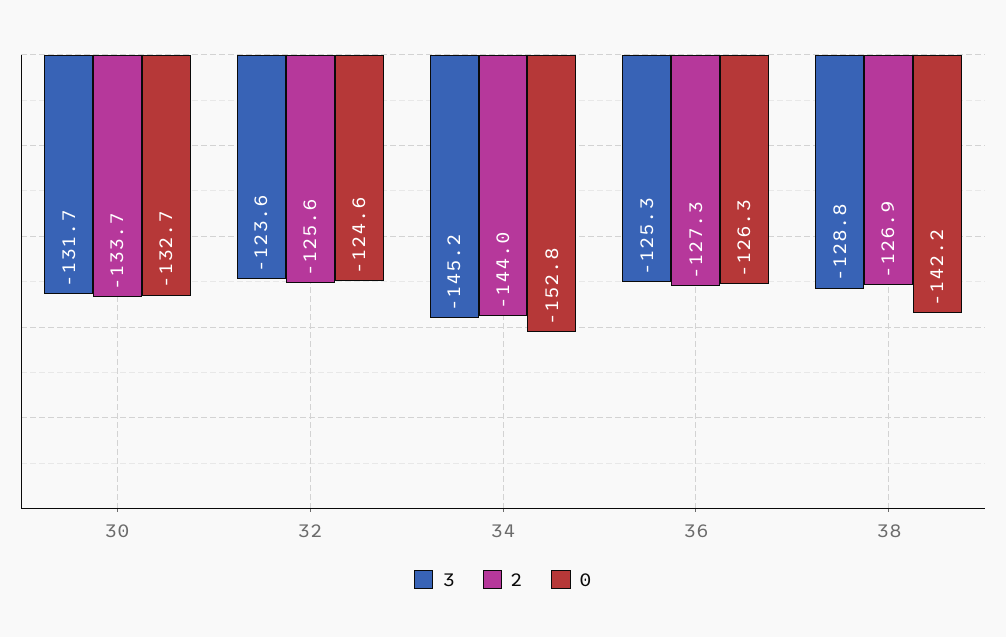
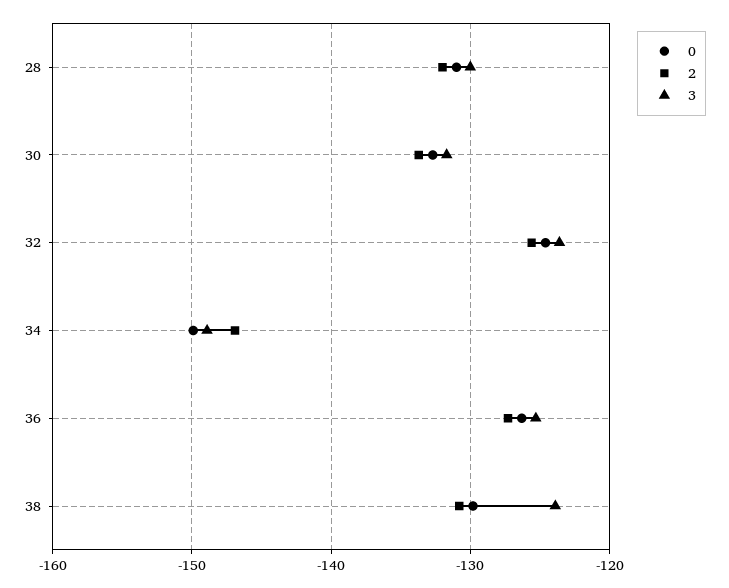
3, 34: -145.2 -> -149
2, 34: -144 -> -147
0, 34: -152.8 -> -150
3, 38: -128.8 -> -124
2, 38: -126.9 -> -131
0, 38: -142.2 -> -130
0, 28: none -> -131
2, 28: none -> -132
3, 28: none -> -130

